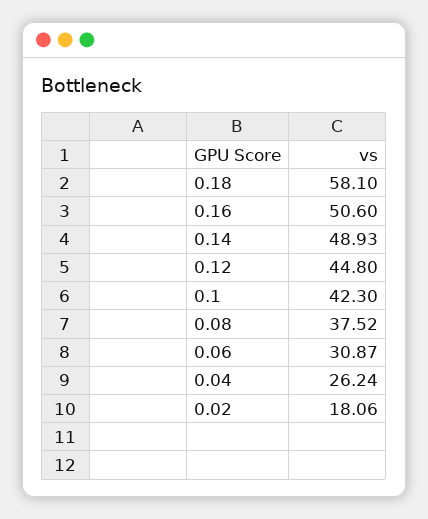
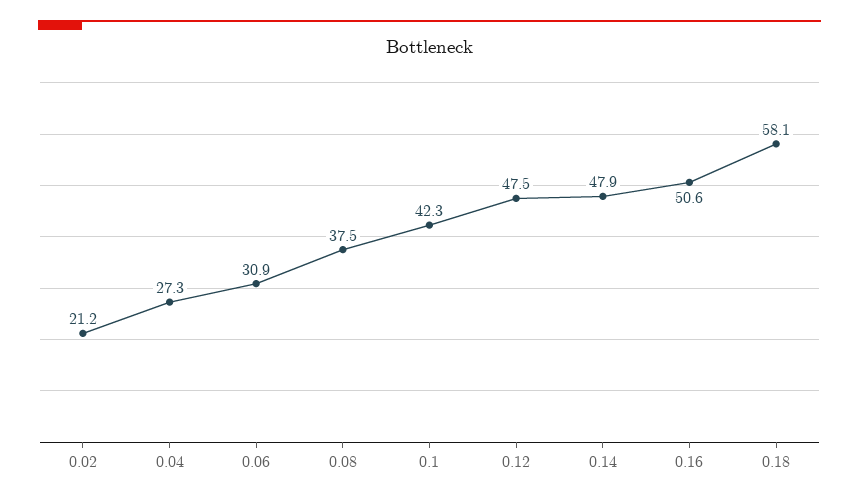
0.14: 48.93 -> 47.9
0.12: 44.8 -> 47.5
0.04: 26.24 -> 27.3
0.02: 18.06 -> 21.2

